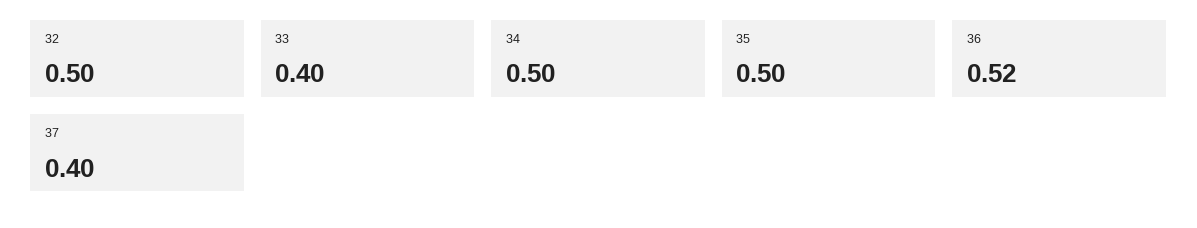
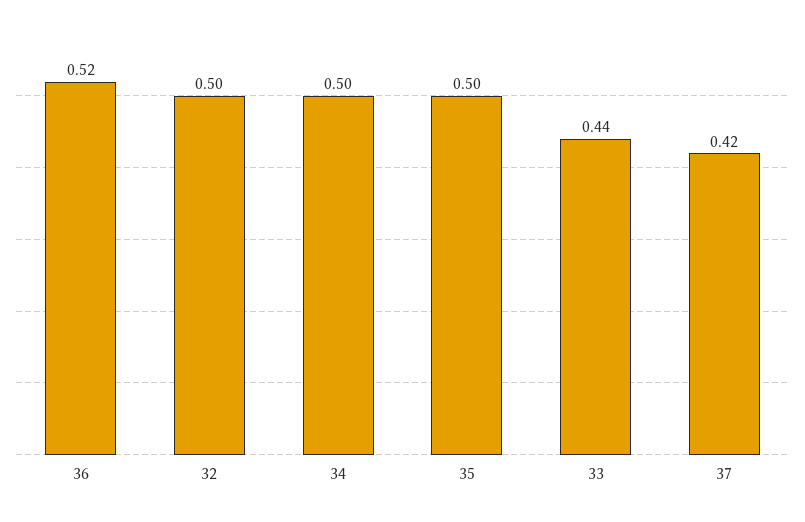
33: 0.4 -> 0.44
37: 0.4 -> 0.42

